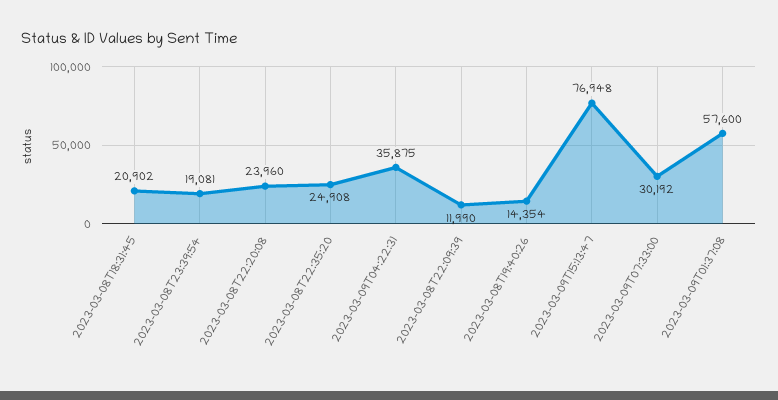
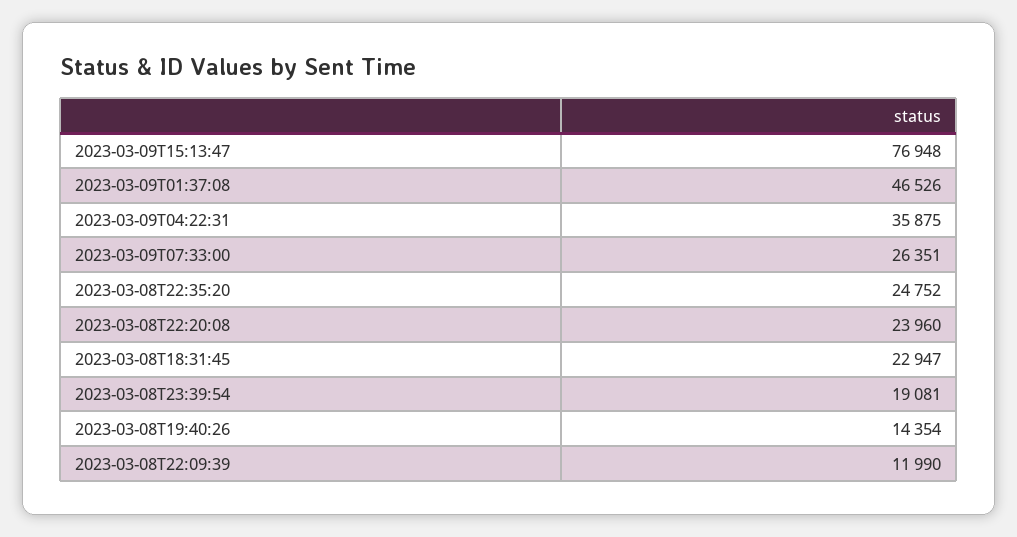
2023-03-08T18:31:45: 20902 -> 22947
2023-03-08T22:35:20: 24908 -> 24752
2023-03-09T07:33:00: 30192 -> 26351
2023-03-09T01:37:08: 57600 -> 46526

